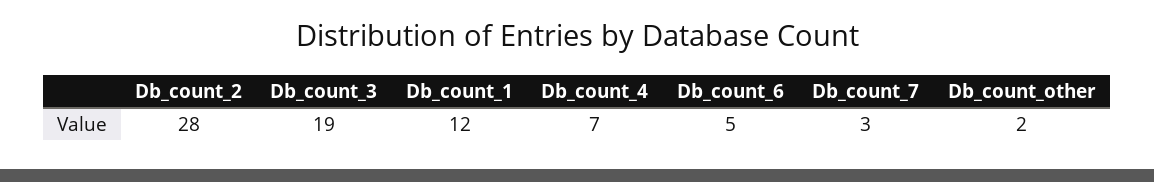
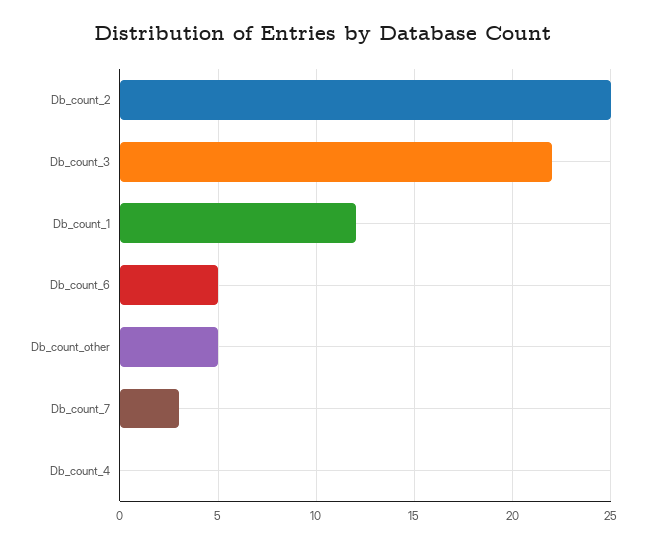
Db_count_2: 28 -> 25
Db_count_3: 19 -> 22
Db_count_4: 7 -> 0
Db_count_other: 2 -> 5

